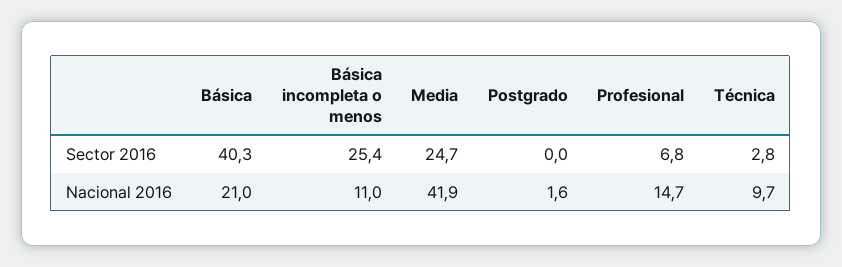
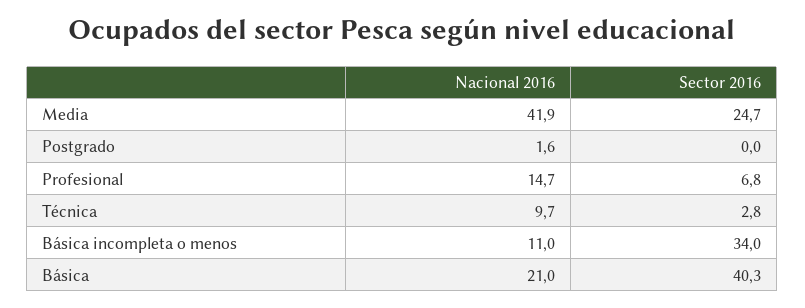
Básica incompleta o menos, Sector 2016: 25.4 -> 34

